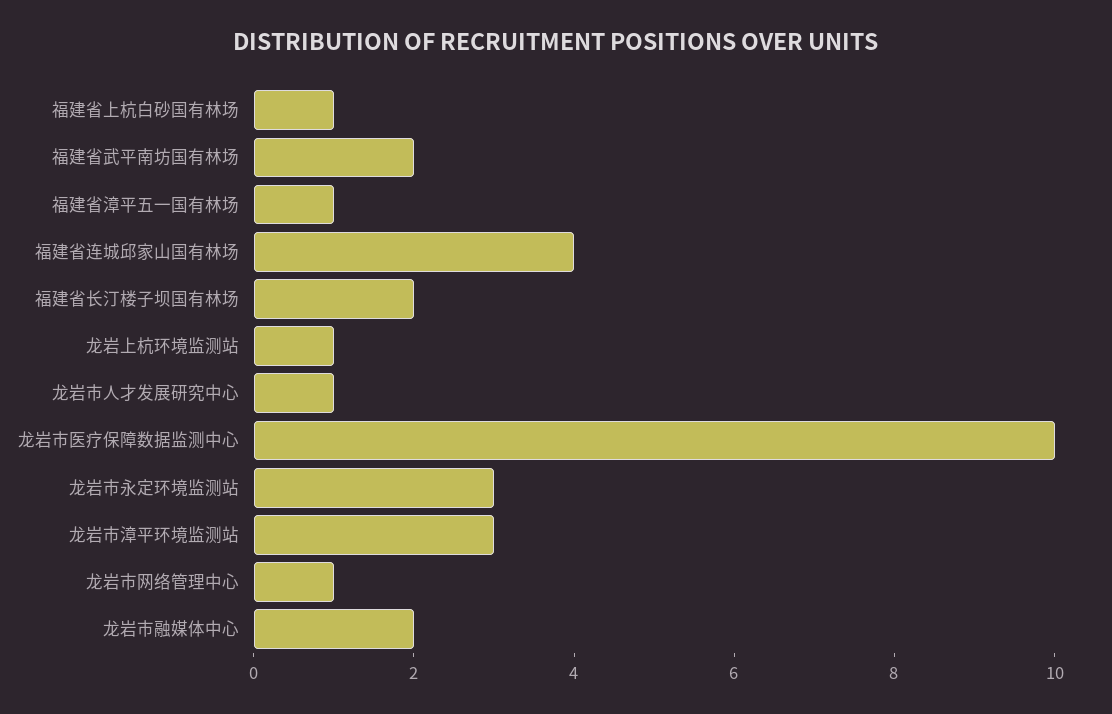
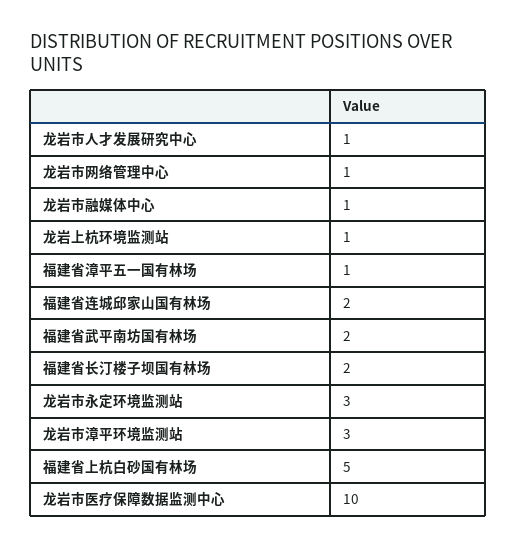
福建省上杭白砂国有林场: 1 -> 5
福建省连城邱家山国有林场: 4 -> 2
龙岩市融媒体中心: 2 -> 1

